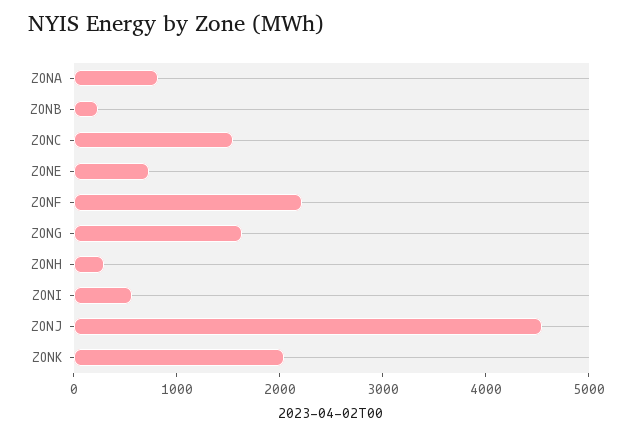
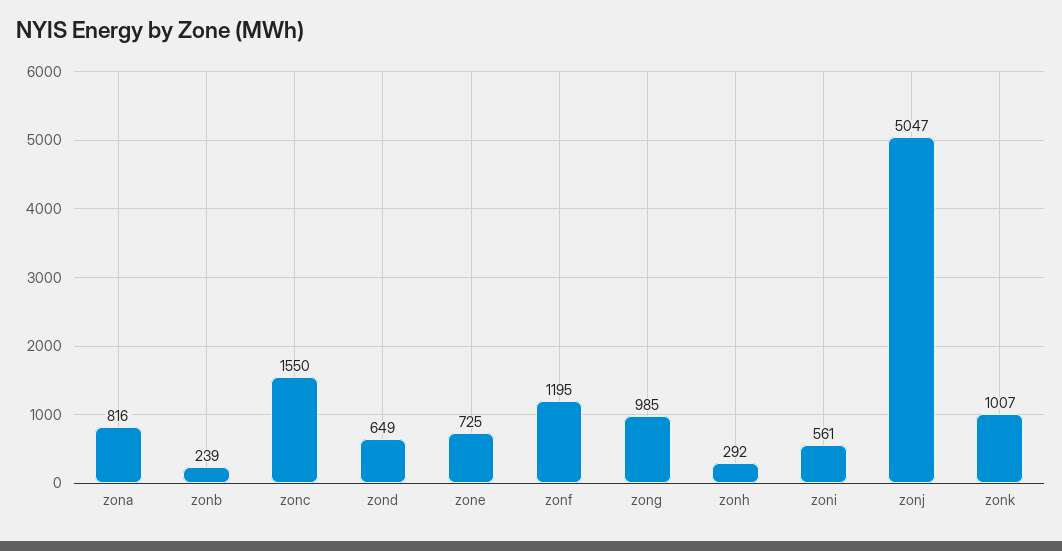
ZONF: 2200 -> 1195
ZONG: 1600 -> 985
ZONJ: 4600 -> 5047
ZONK: 2000 -> 1007
zond: none -> 649

